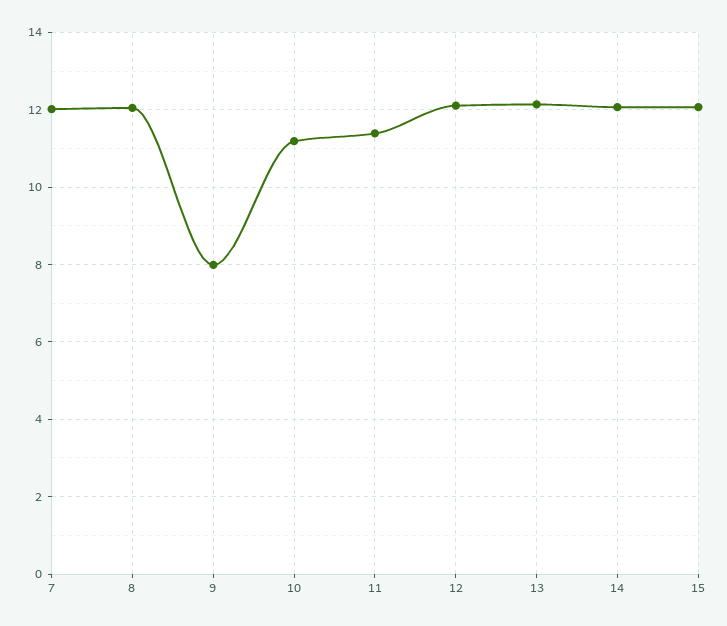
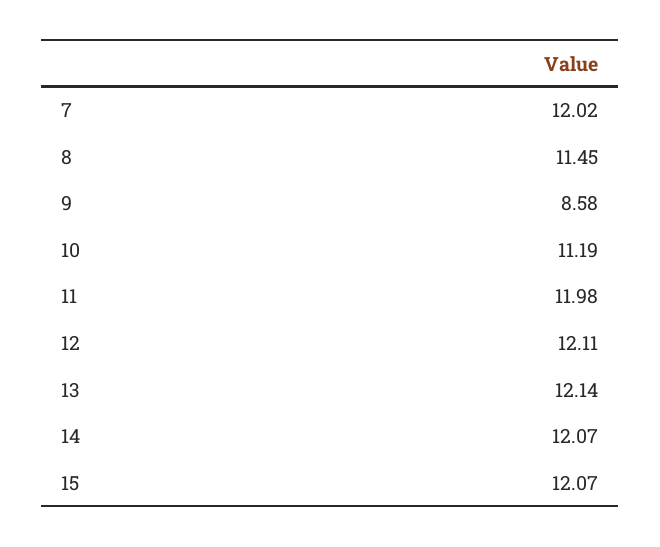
8: 12 -> 11.45
9: 8 -> 8.58
11: 11.4 -> 11.98

